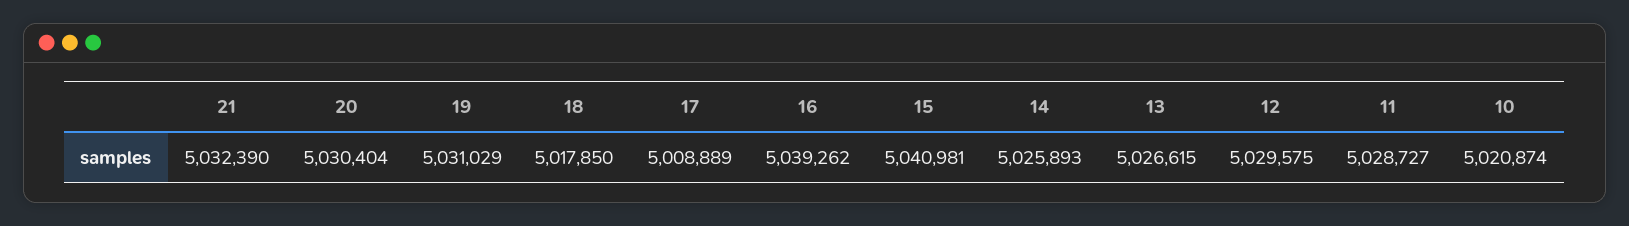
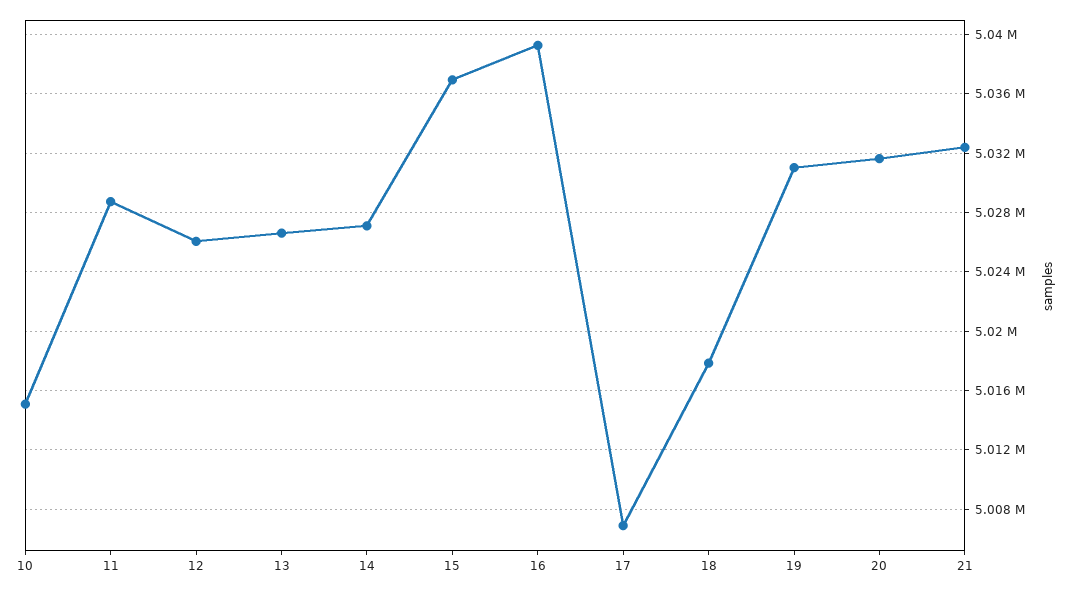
20: 5030404 -> 5031500
17: 5008889 -> 5007000
15: 5040981 -> 5037000
14: 5025893 -> 5027000
12: 5029575 -> 5026000
10: 5020874 -> 5015000

